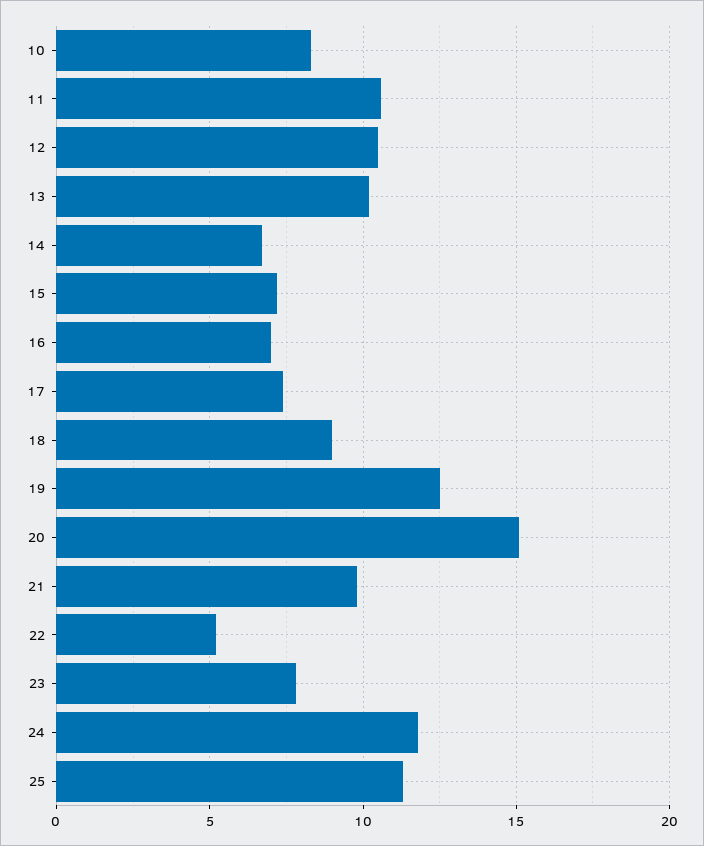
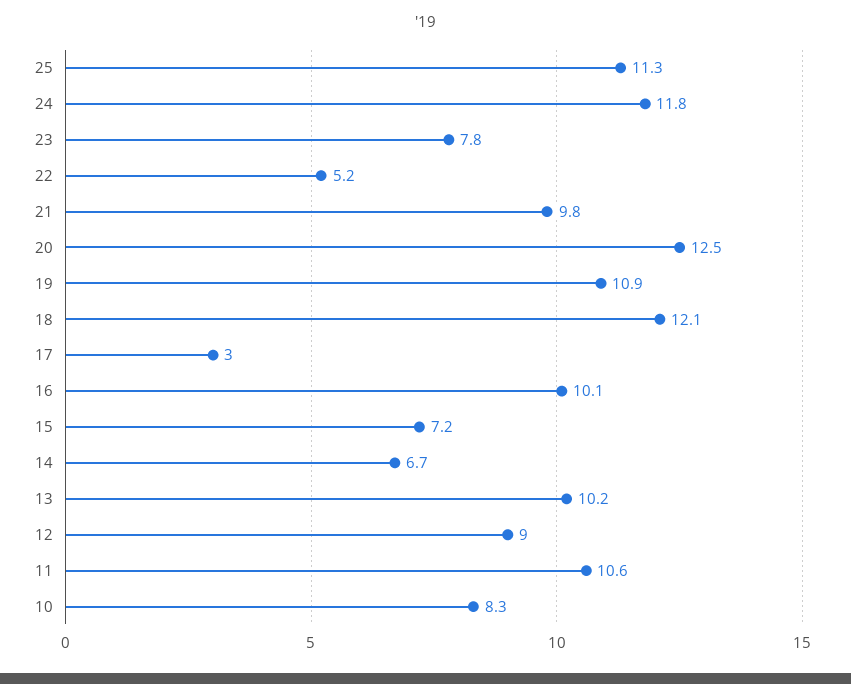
12: 10.5 -> 9
16: 7 -> 10.1
17: 7.5 -> 3
18: 9 -> 12.1
19: 12.5 -> 10.9
20: 15 -> 12.5

